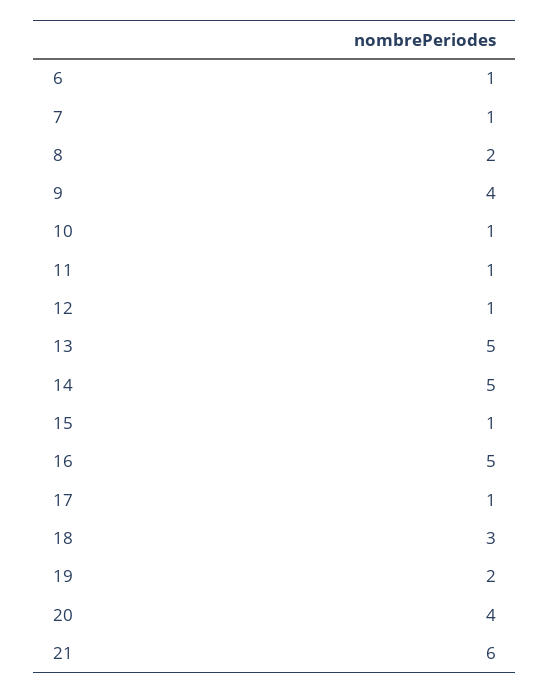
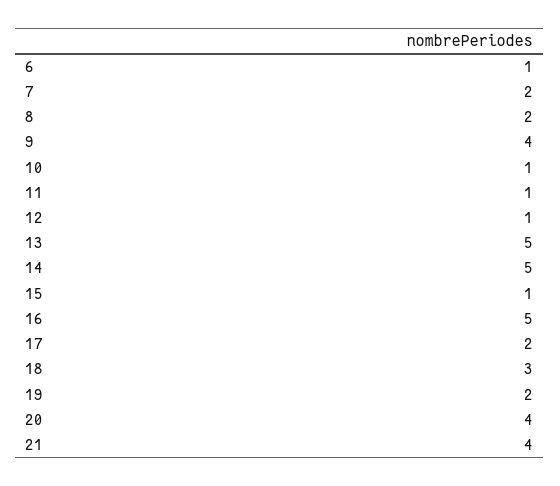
7: 1 -> 2
17: 1 -> 2
21: 6 -> 4

